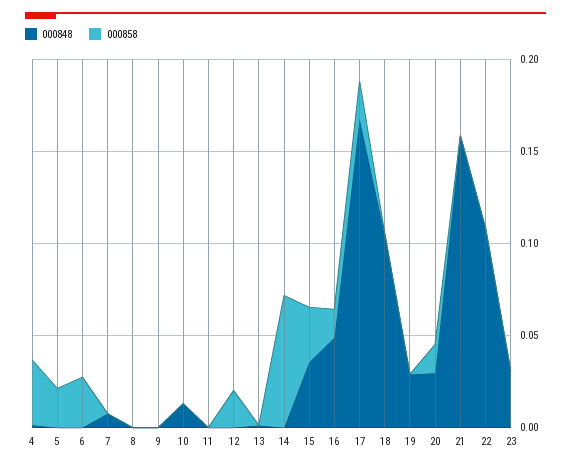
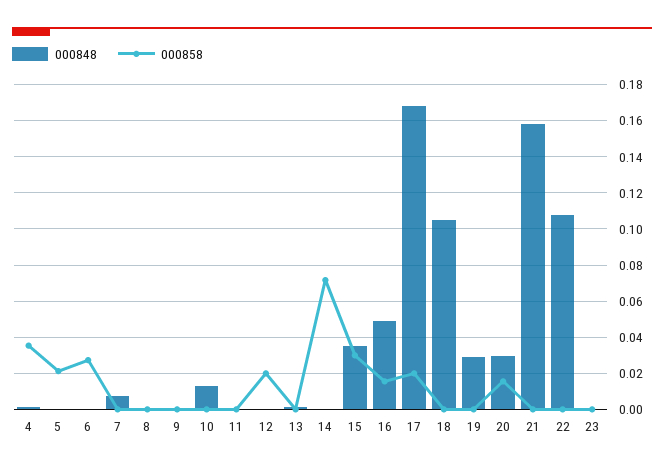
000848, 23: 0.03 -> 0

